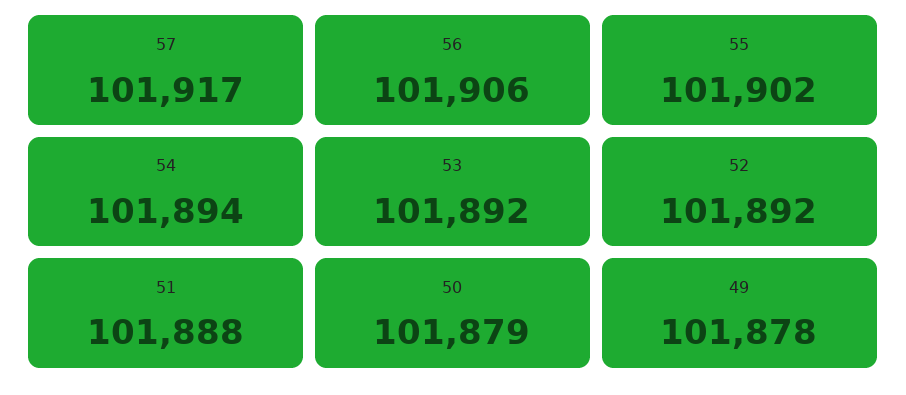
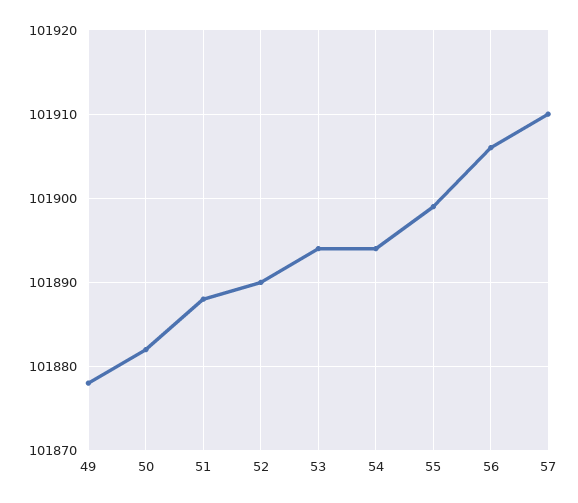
57: 101917 -> 101910
55: 101902 -> 101899
53: 101892 -> 101894
52: 101892 -> 101890
50: 101879 -> 101882

